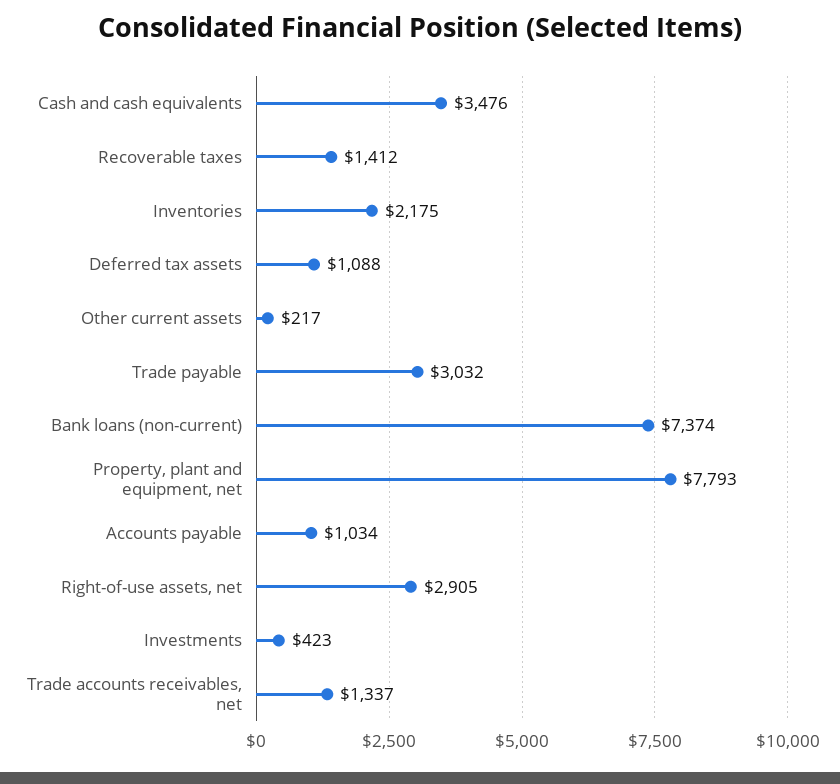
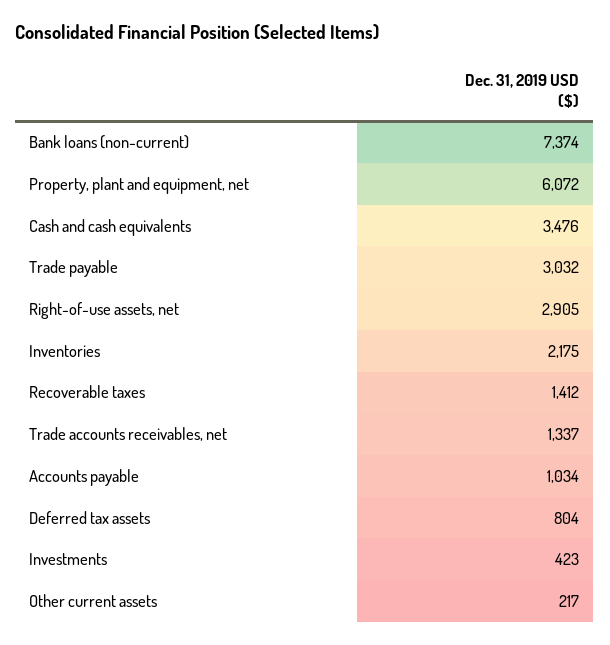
Deferred tax assets: 1088 -> 804
Property, plant and equipment, net: 7793 -> 6072

